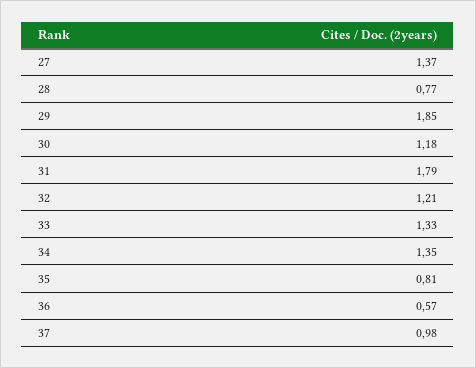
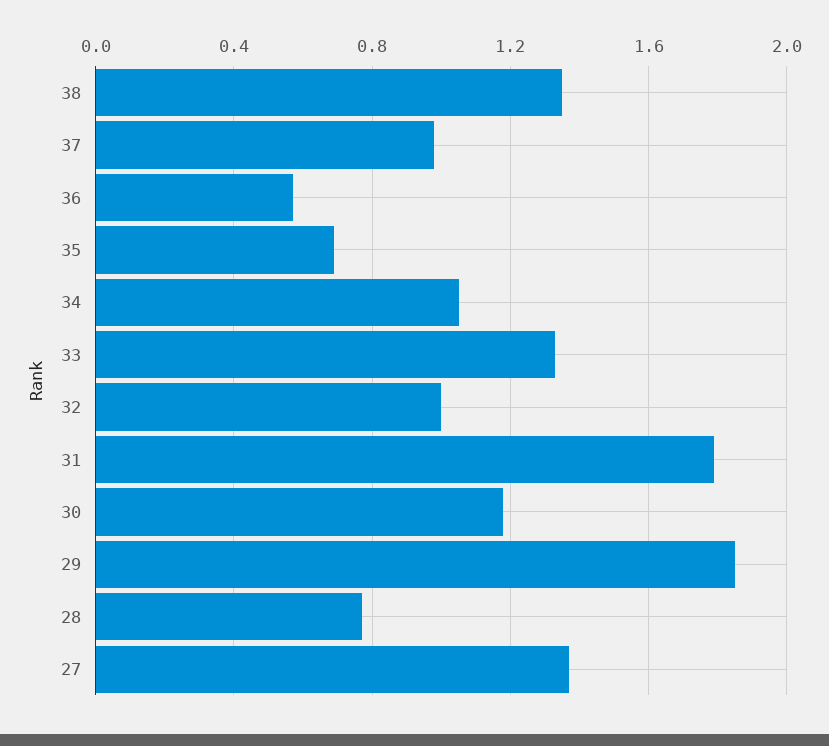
32: 1.21 -> 1
34: 1.35 -> 1.05
35: 0.81 -> 0.7
38: none -> 1.35

